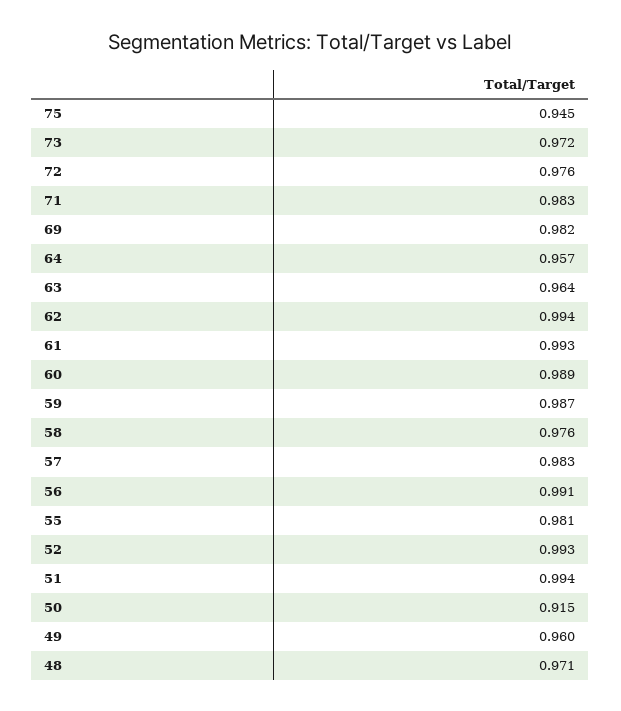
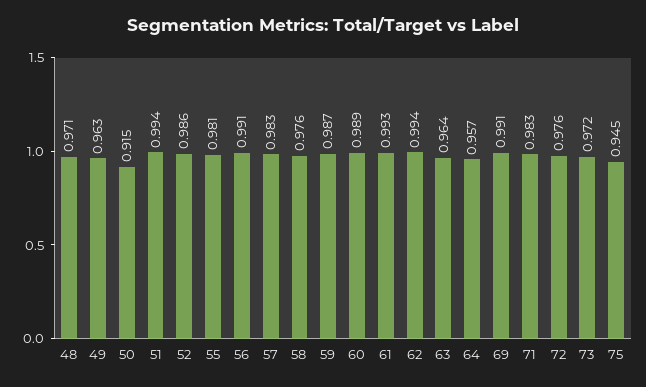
69: 0.982 -> 0.991
52: 0.993 -> 0.986
49: 0.96 -> 0.963

